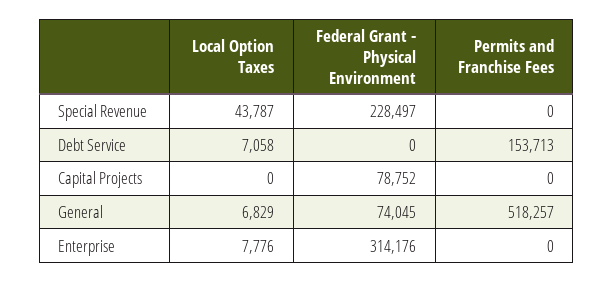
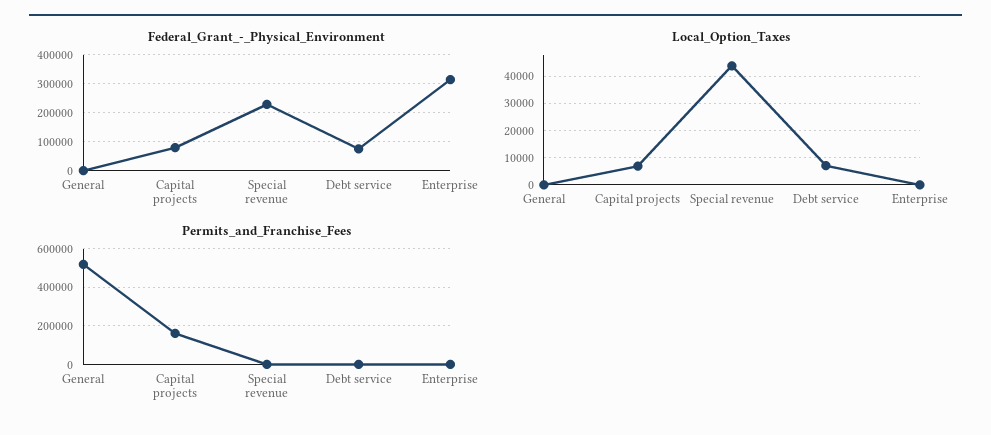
Federal Grant - Physical Environment, Debt Service: 0 -> 75000
Permits and Franchise Fees, Debt Service: 153713 -> 0
Local Option Taxes, Capital Projects: 0 -> 7500
Permits and Franchise Fees, Capital Projects: 0 -> 150000
Local Option Taxes, General: 6829 -> 0
Federal Grant - Physical Environment, General: 74045 -> 0
Local Option Taxes, Enterprise: 7776 -> 0

